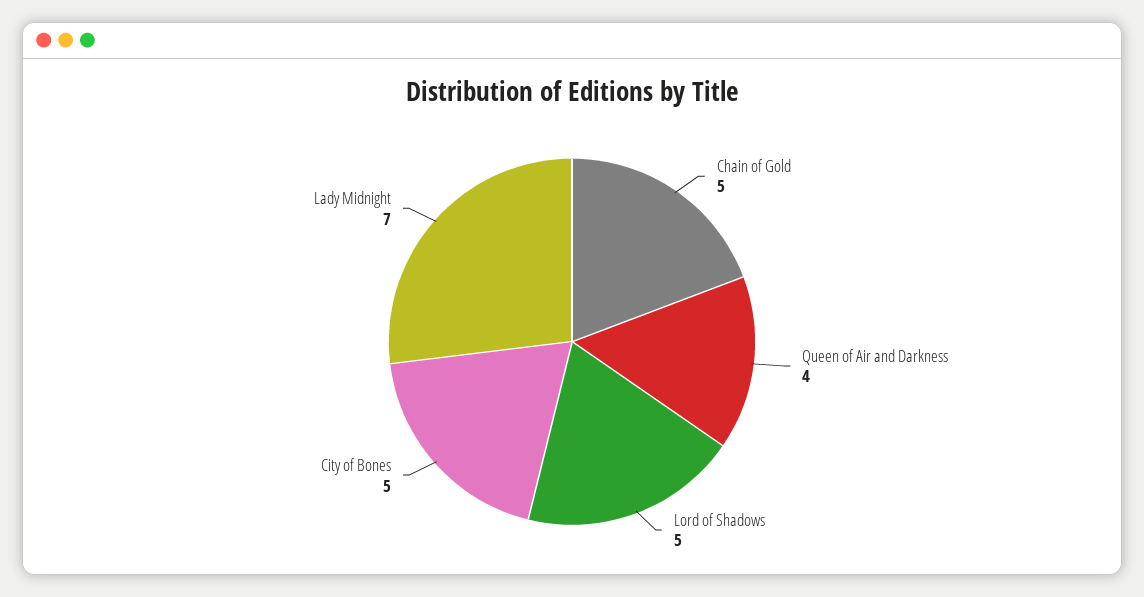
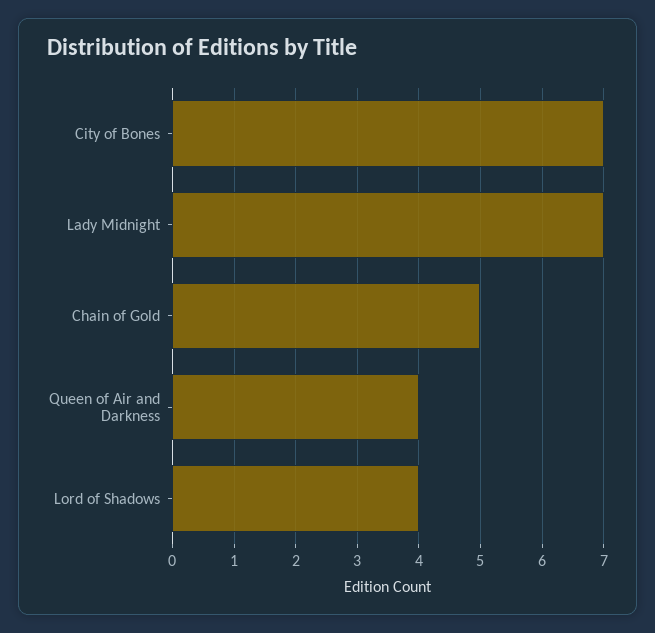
Lord of Shadows: 5 -> 4
City of Bones: 5 -> 7

